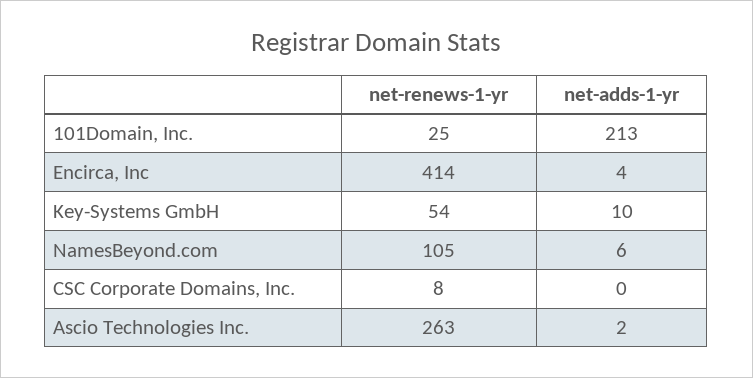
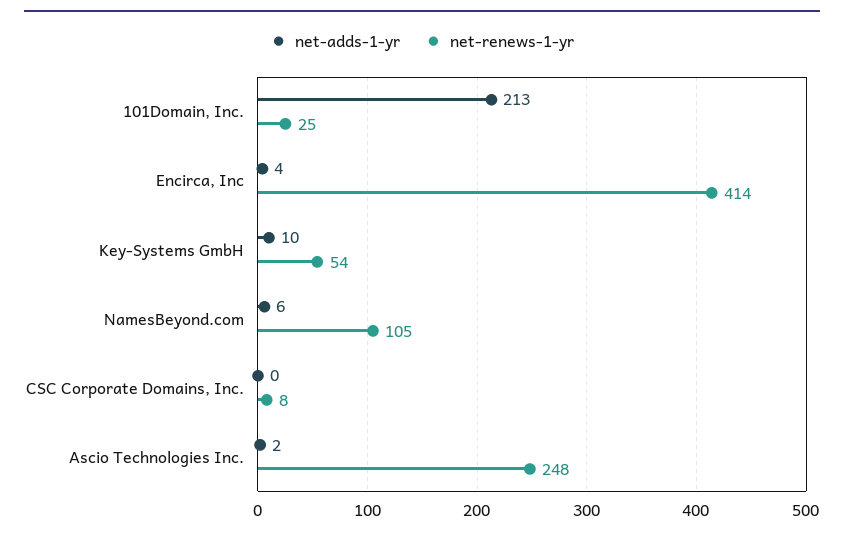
net-renews-1-yr, Ascio Technologies Inc.: 263 -> 248

